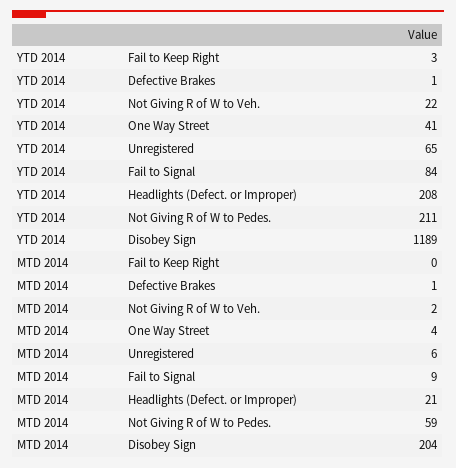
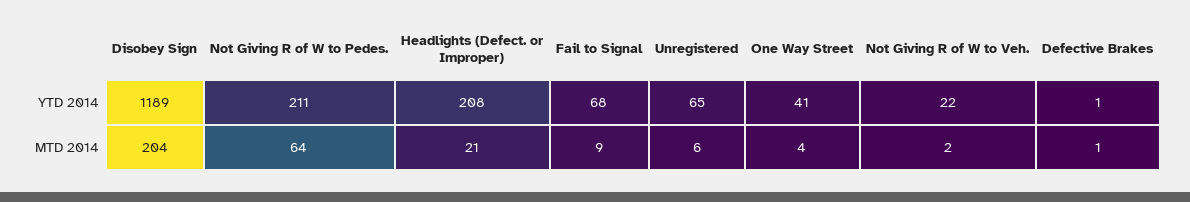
YTD 2014, Fail to Keep Right: 3 -> none
YTD 2014, Fail to Signal: 84 -> 68
MTD 2014, Fail to Keep Right: 0 -> none
MTD 2014, Not Giving R of W to Pedes.: 59 -> 64

